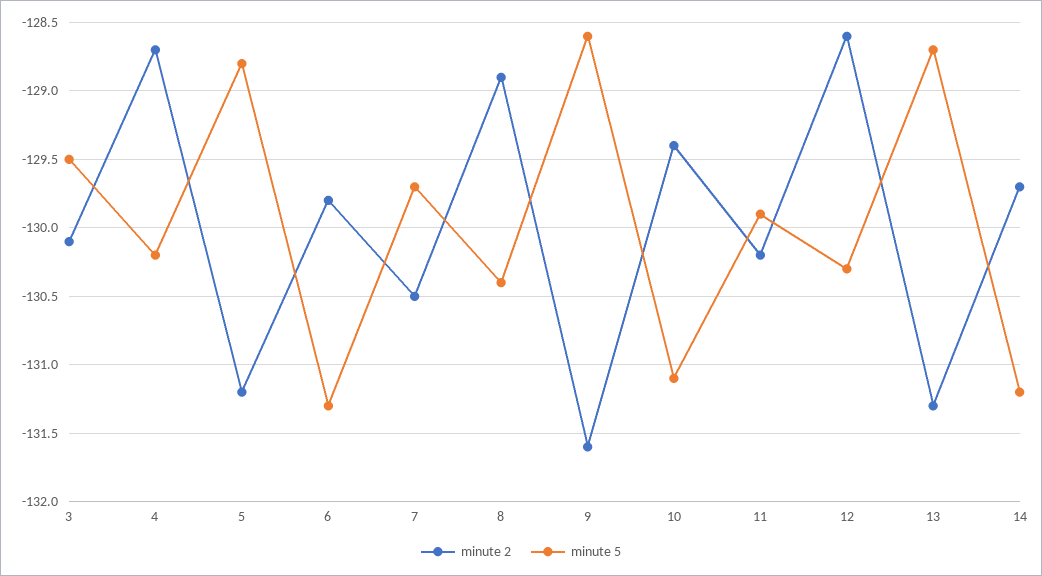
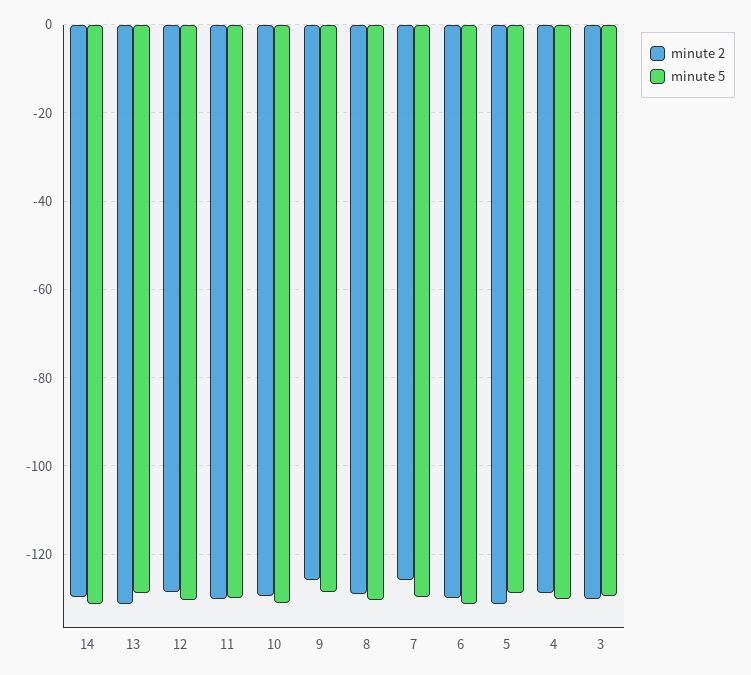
minute 2, 7: -130.5 -> -126
minute 2, 9: -131.6 -> -126

